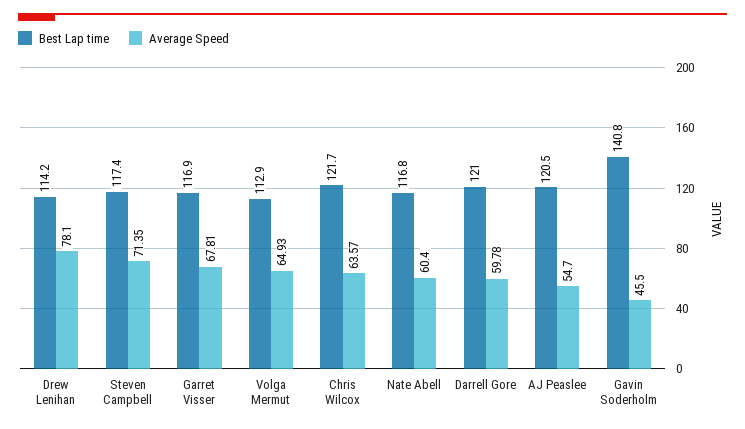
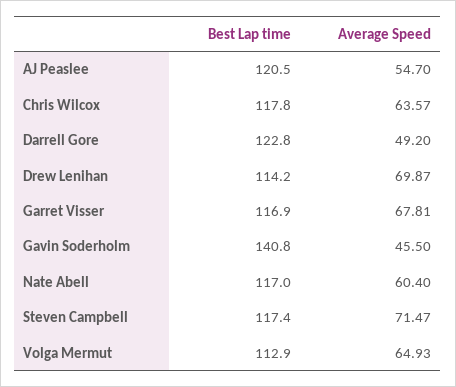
Average Speed, Drew Lenihan: 78.1 -> 69.87
Average Speed, Steven Campbell: 71.35 -> 71.47
Best Lap time, Chris Wilcox: 121.7 -> 117.8
Best Lap time, Nate Abell: 116.8 -> 117
Best Lap time, Darrell Gore: 121 -> 122.8
Average Speed, Darrell Gore: 59.78 -> 49.2

